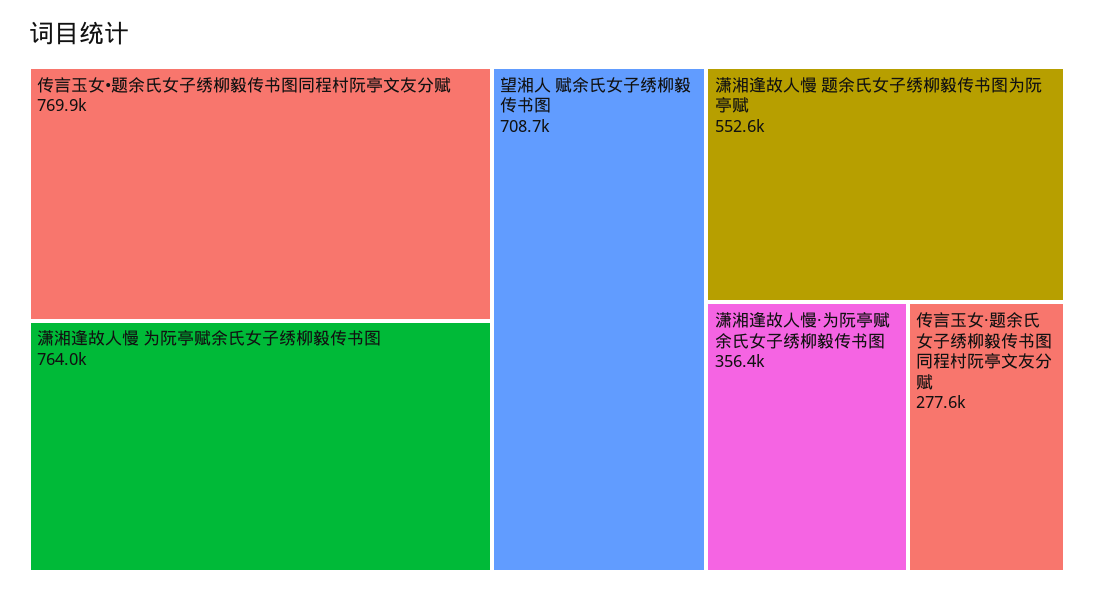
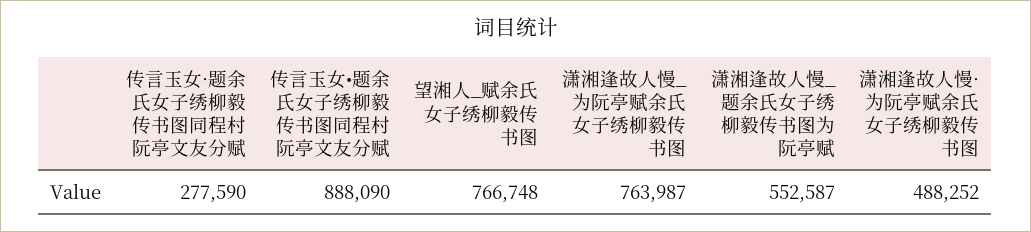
传言玉女•题余氏女子绣柳毅传书图同程村阮亭文友分赋: 769900 -> 888090
望湘人 赋余氏女子绣柳毅传书图: 708700 -> 766748
潇湘逢故人慢·为阮亭赋余氏女子绣柳毅传书图: 356400 -> 488252

